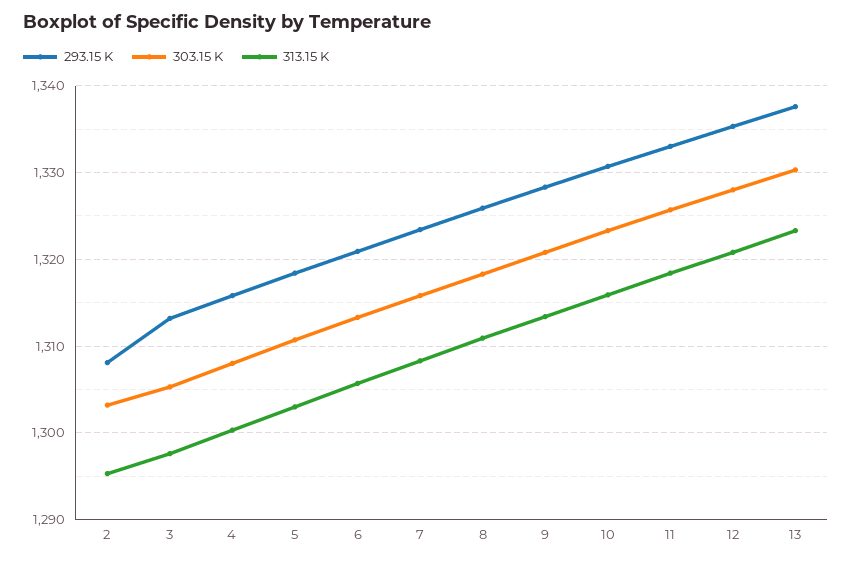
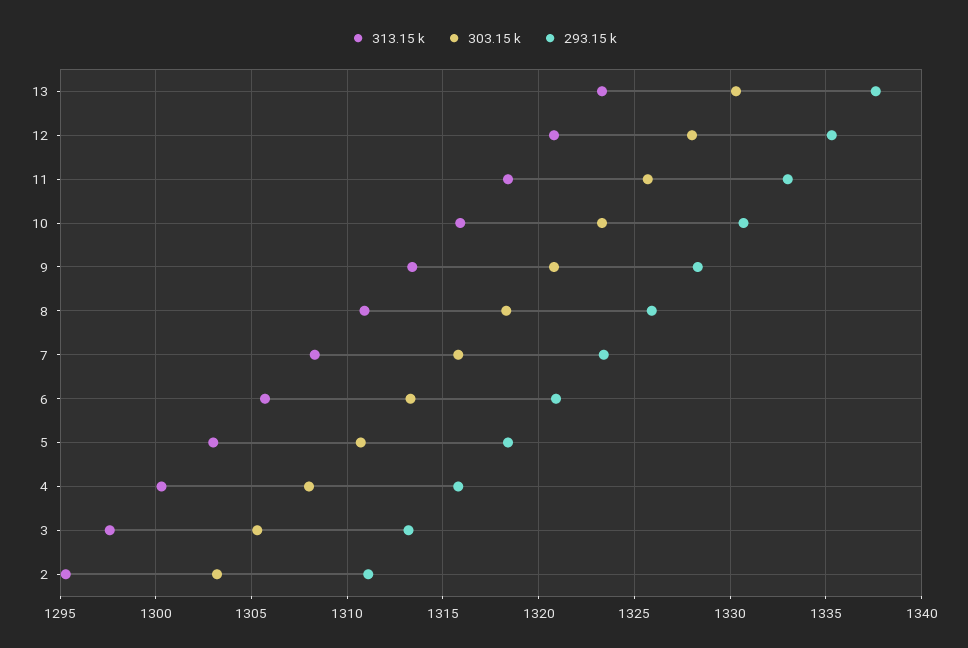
293.15 K, 2: 1308 -> 1311

